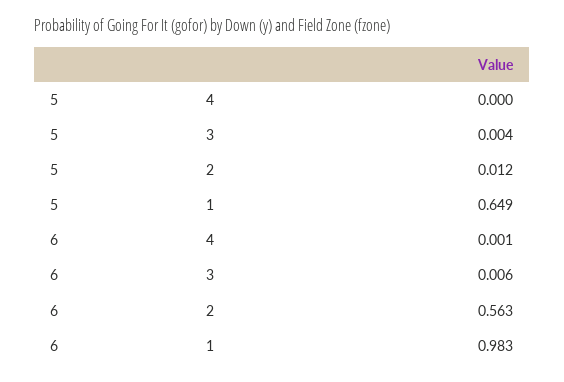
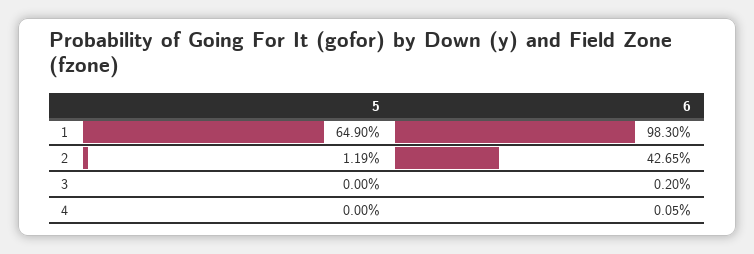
5, 3: 0.004 -> 0
6, 3: 0.006 -> 0.002
6, 2: 0.563 -> 0.4265

